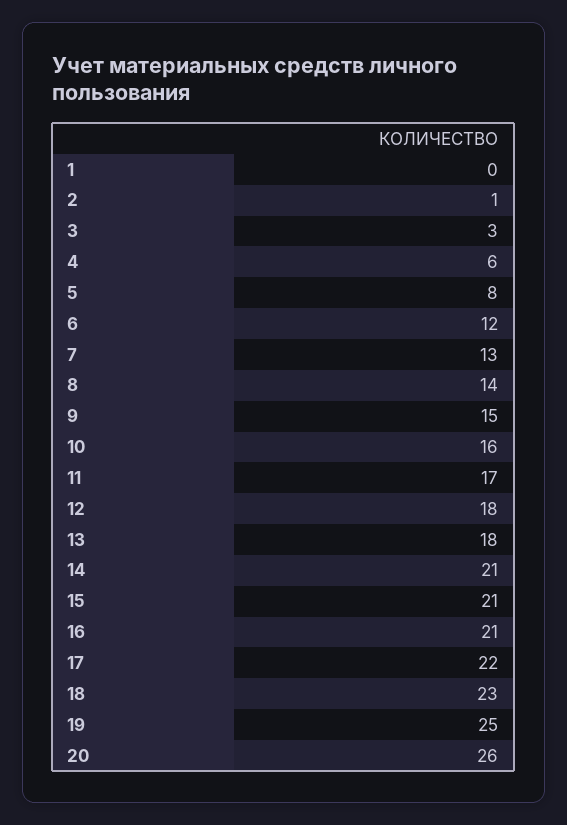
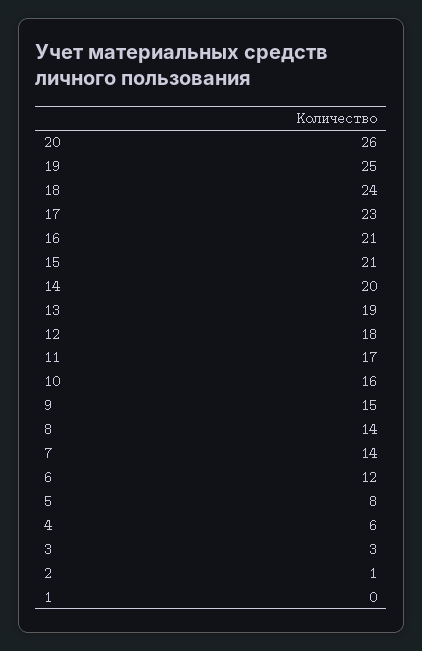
7: 13 -> 14
13: 18 -> 19
14: 21 -> 20
17: 22 -> 23
18: 23 -> 24

